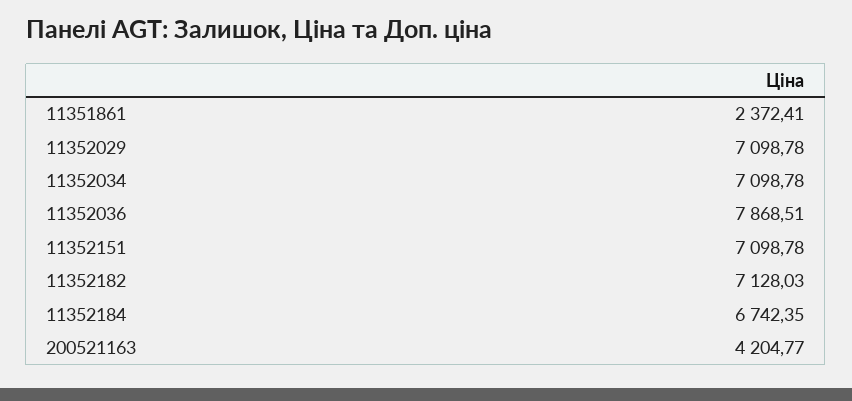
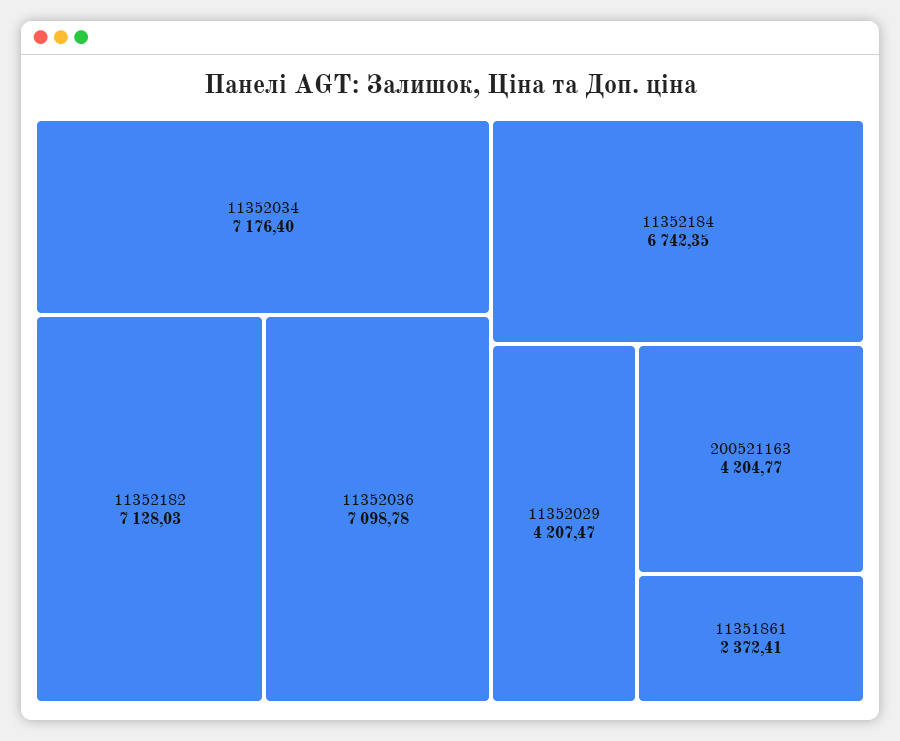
11352029: 7098.78 -> 4207.47
11352034: 7098.78 -> 7176.4
11352036: 7868.51 -> 7098.78
11352151: 7098.78 -> none

